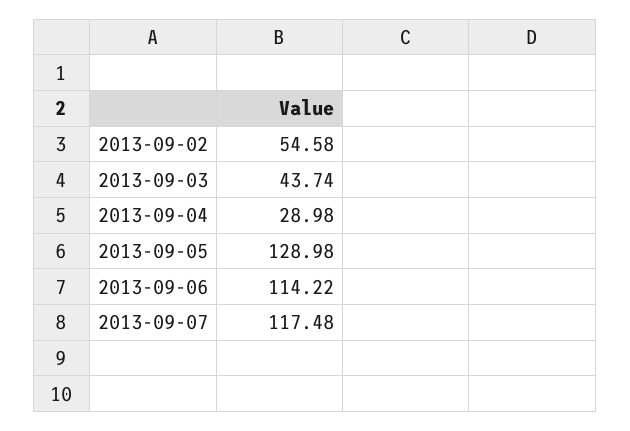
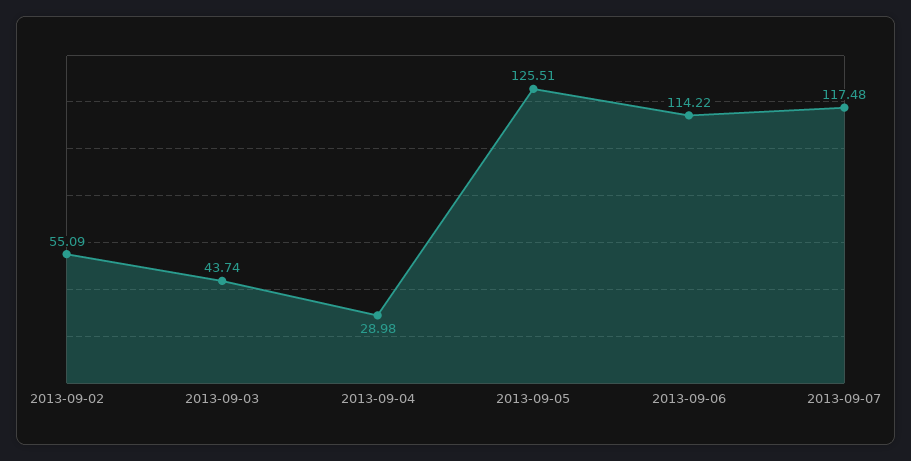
2013-09-02: 54.58 -> 55.09
2013-09-05: 128.98 -> 125.51

